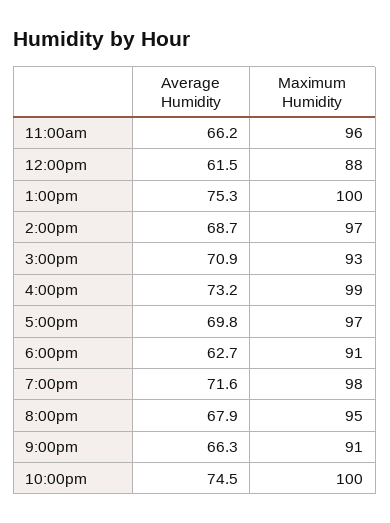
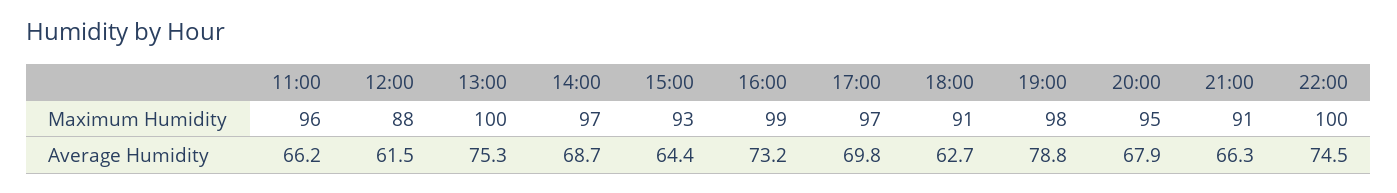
Average Humidity, 3:00pm: 70.9 -> 64.4
Average Humidity, 7:00pm: 71.6 -> 78.8

